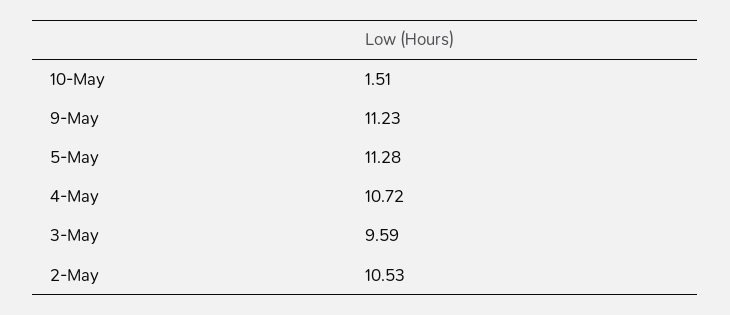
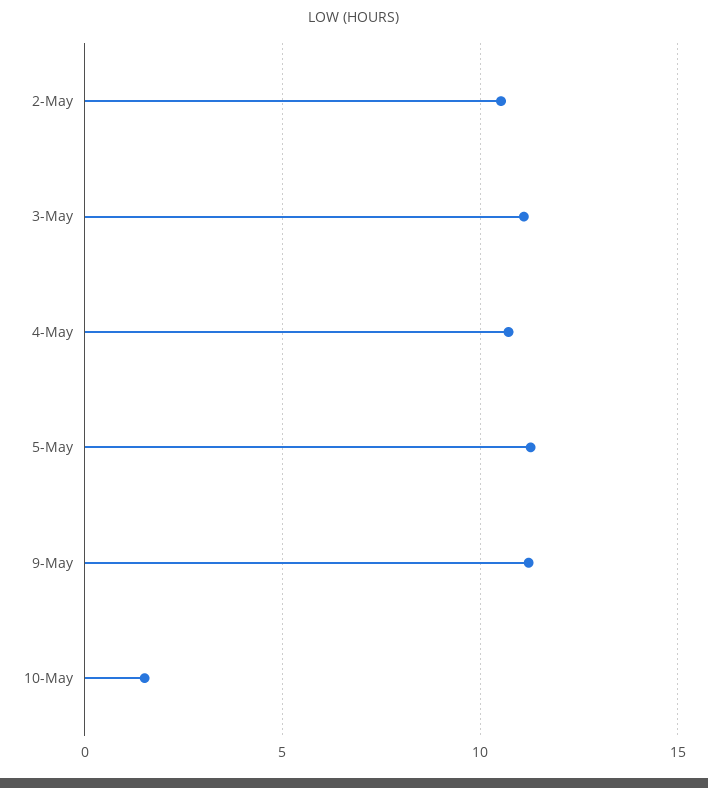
3-May: 9.59 -> 11

